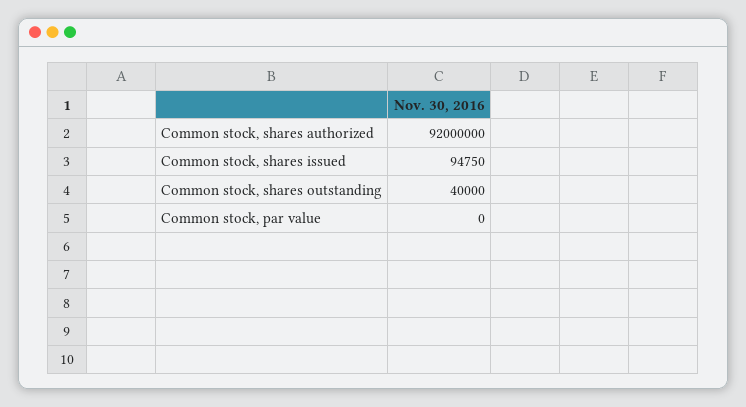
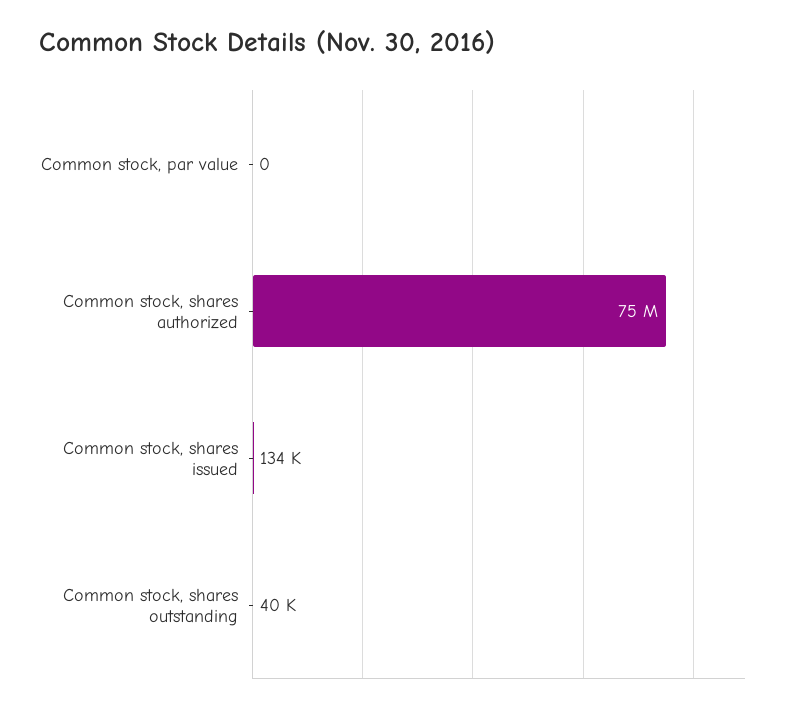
Common stock, shares authorized: 92000000 -> 75000000
Common stock, shares issued: 94750 -> 134000

